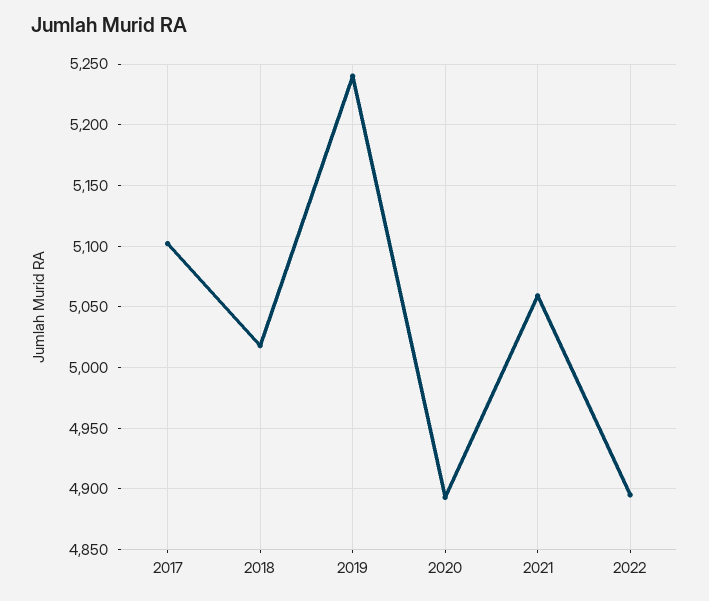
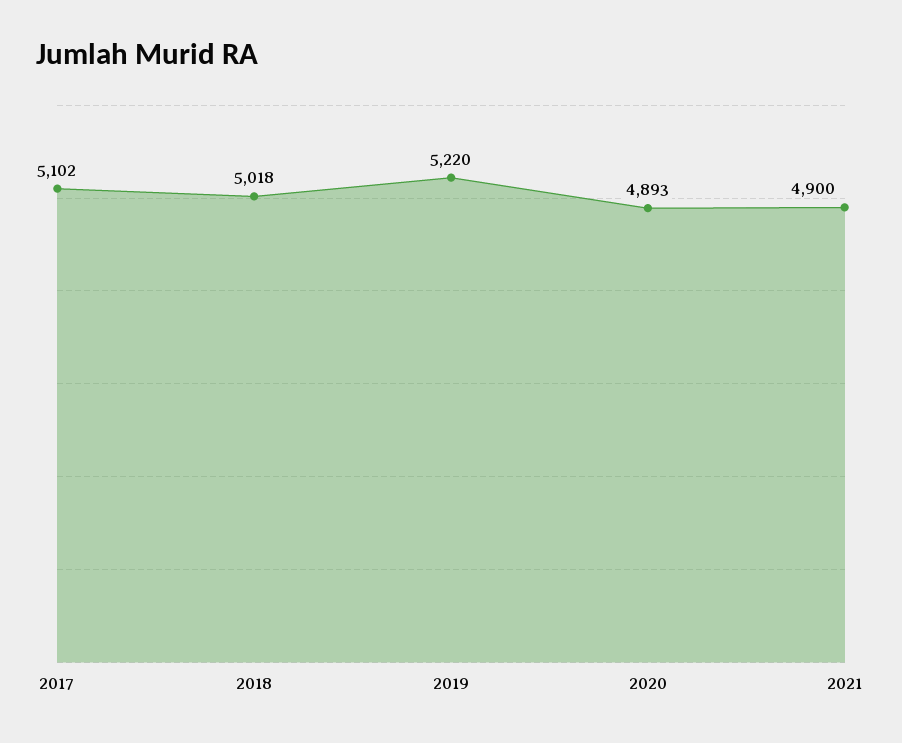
2019: 5240 -> 5220
2021: 5060 -> 4900
2022: 4895 -> none

